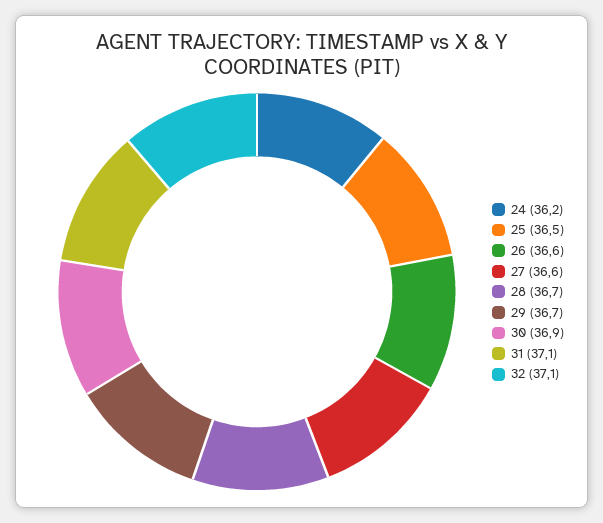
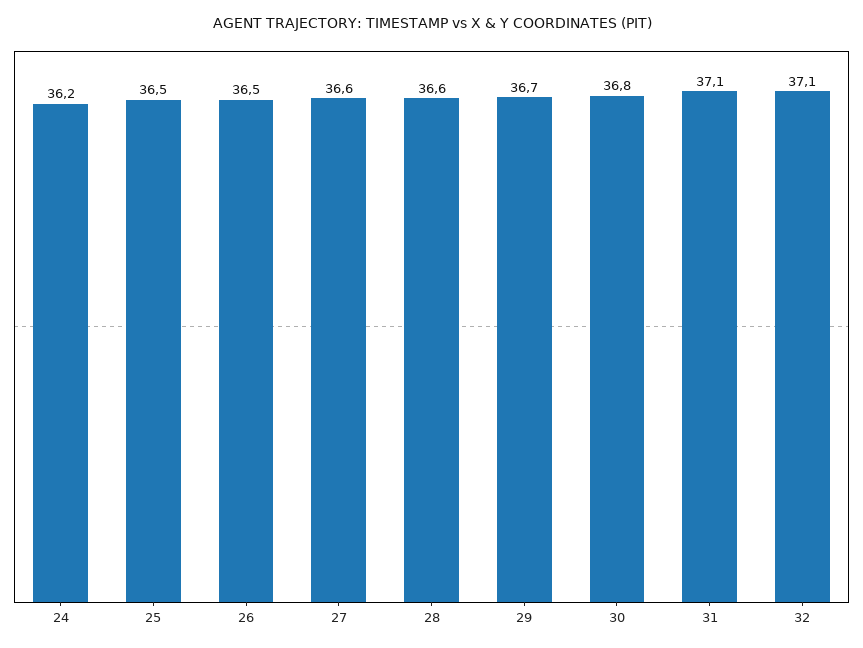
26: 36.6 -> 36.5
28: 36.7 -> 36.6
30: 36.9 -> 36.8

